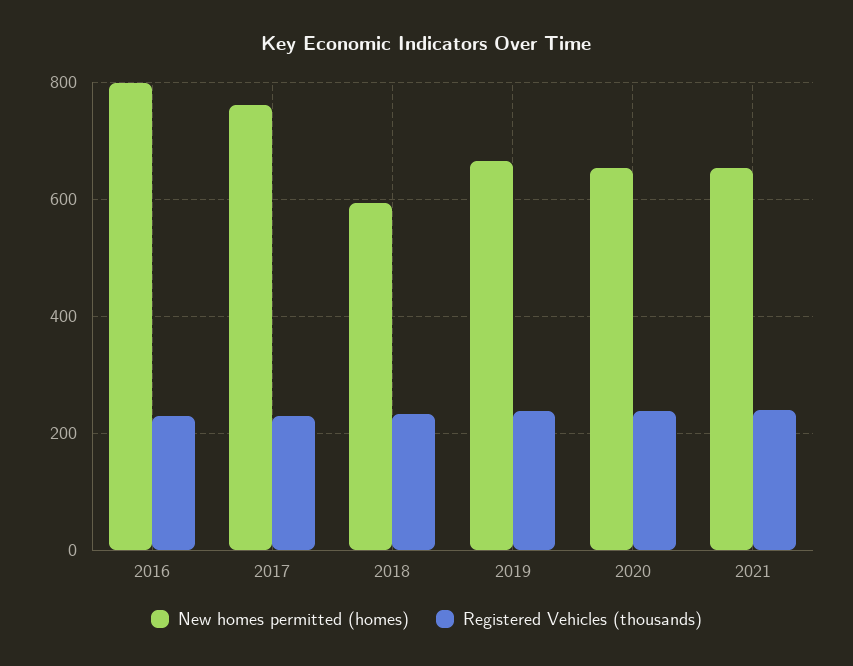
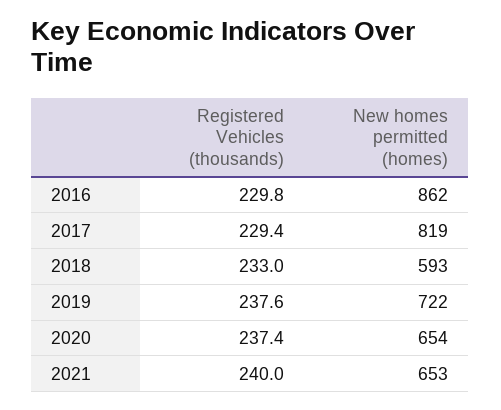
New homes permitted (homes), 2016: 800 -> 862
New homes permitted (homes), 2017: 760 -> 819
New homes permitted (homes), 2019: 660 -> 722

